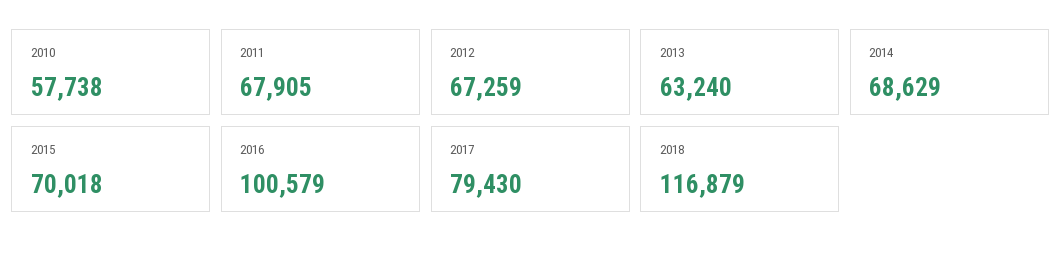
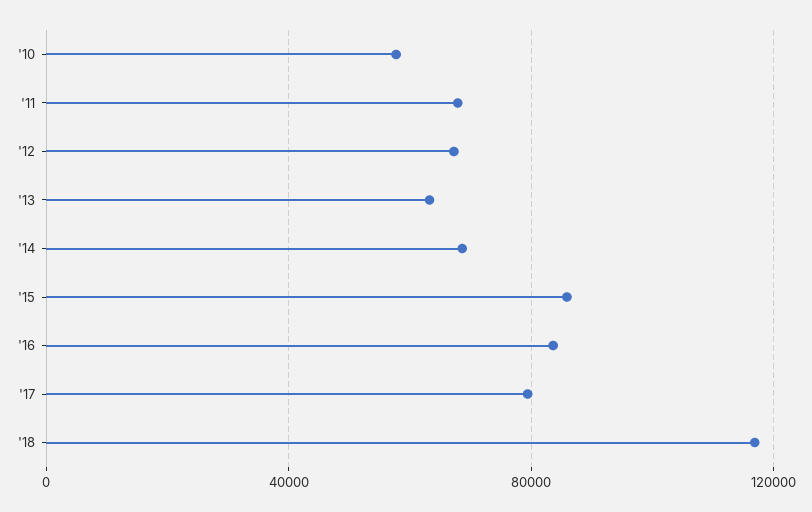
2015: 70018 -> 85000
2016: 100579 -> 85000

